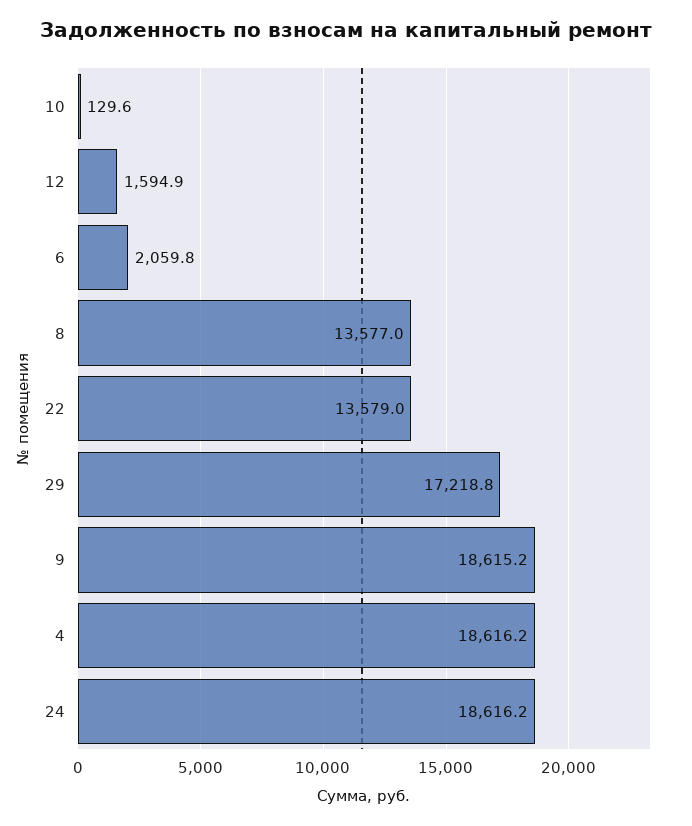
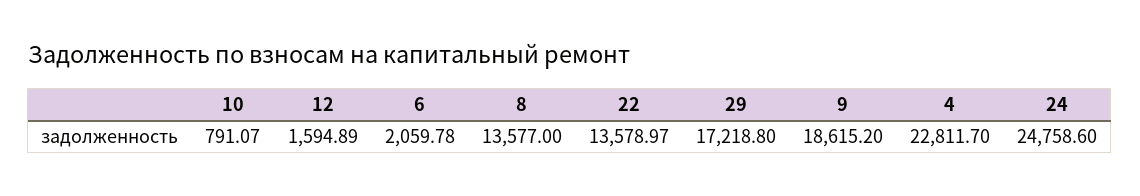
10: 129.6 -> 791.07
4: 18616.2 -> 22811.7
24: 18616.2 -> 24758.6

